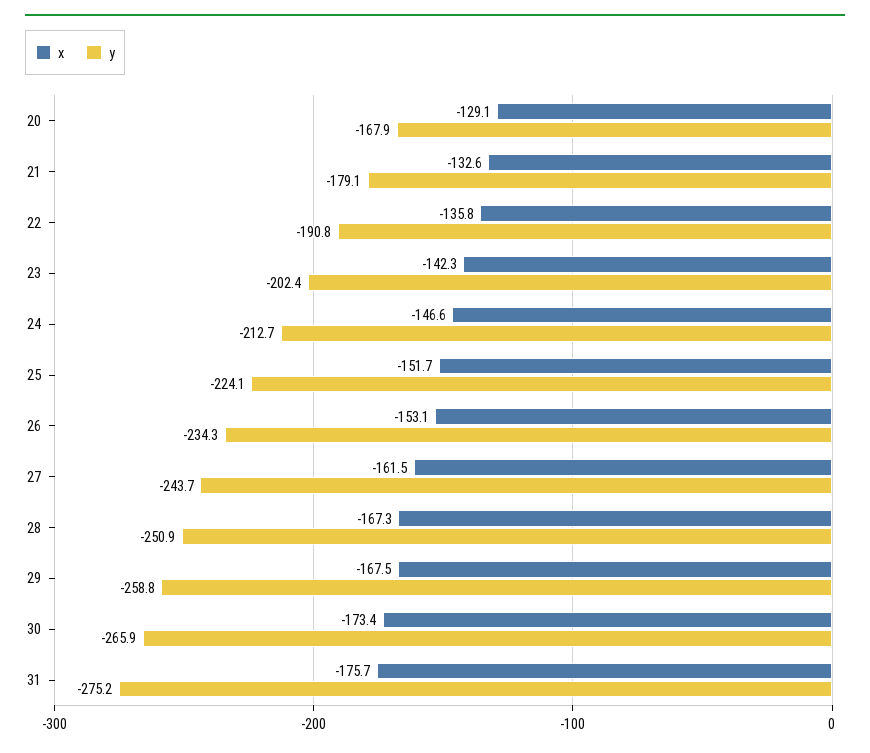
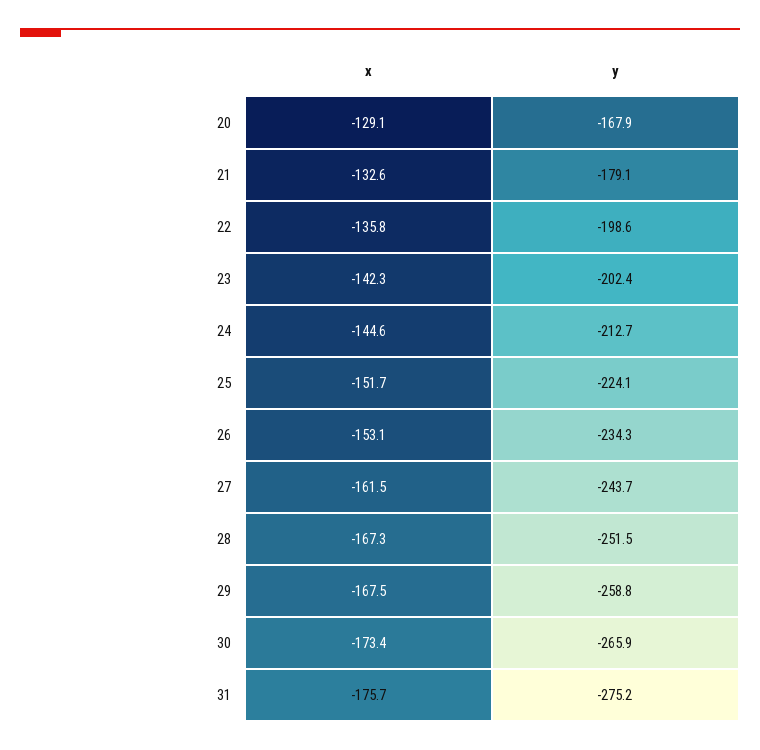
y, 22: -190.8 -> -198.6
x, 24: -146.6 -> -144.6
y, 28: -250.9 -> -251.5

